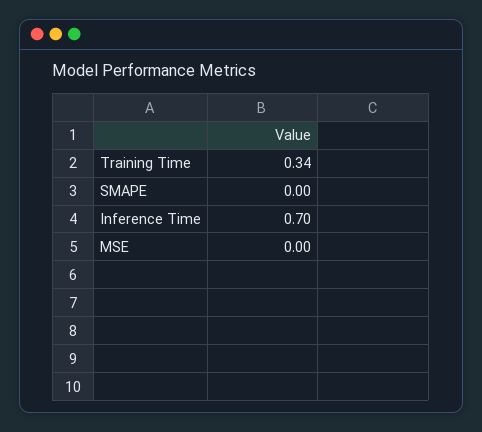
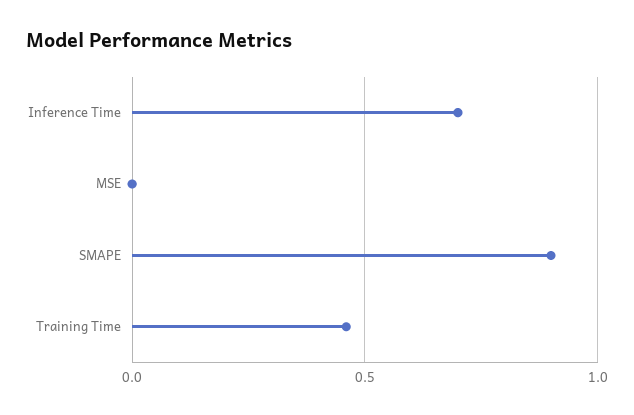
Training Time: 0.34 -> 0.45
SMAPE: 0 -> 0.9

